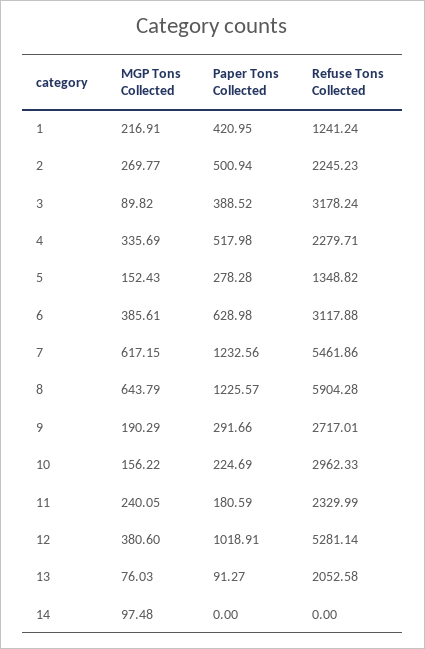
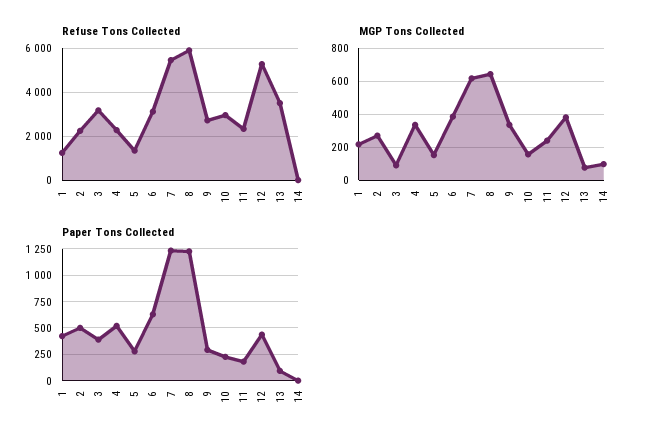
MGP Tons Collected, 9: 190.29 -> 350
Paper Tons Collected, 12: 1018.91 -> 500
Refuse Tons Collected, 13: 2052.58 -> 3500

